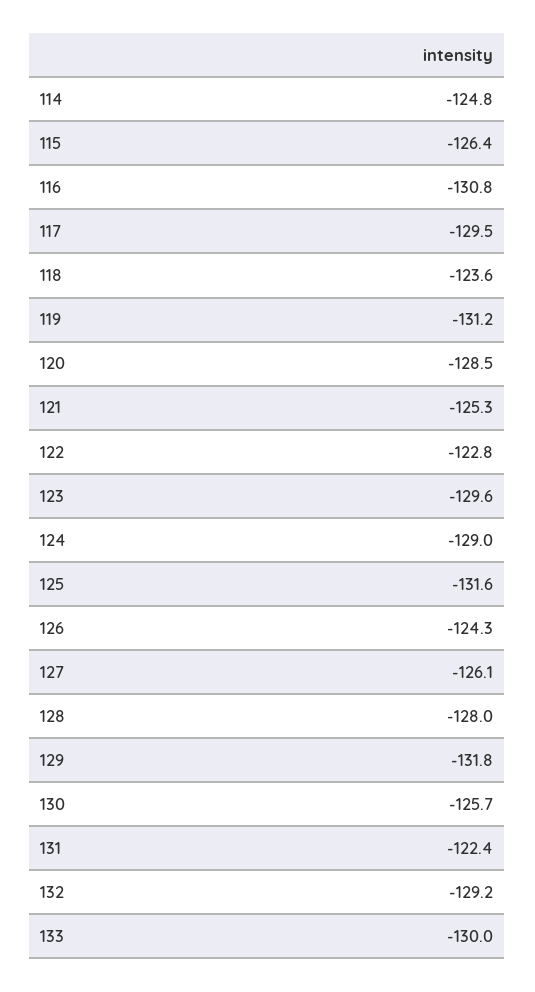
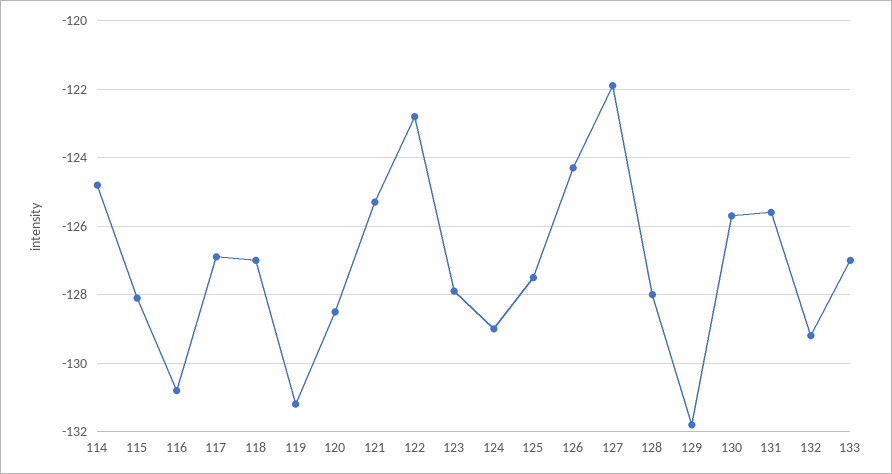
115: -126.4 -> -128
117: -129.5 -> -127
118: -123.6 -> -127
123: -129.6 -> -128
125: -131.6 -> -127.5
127: -126.1 -> -122
131: -122.4 -> -125.5
133: -130 -> -127

